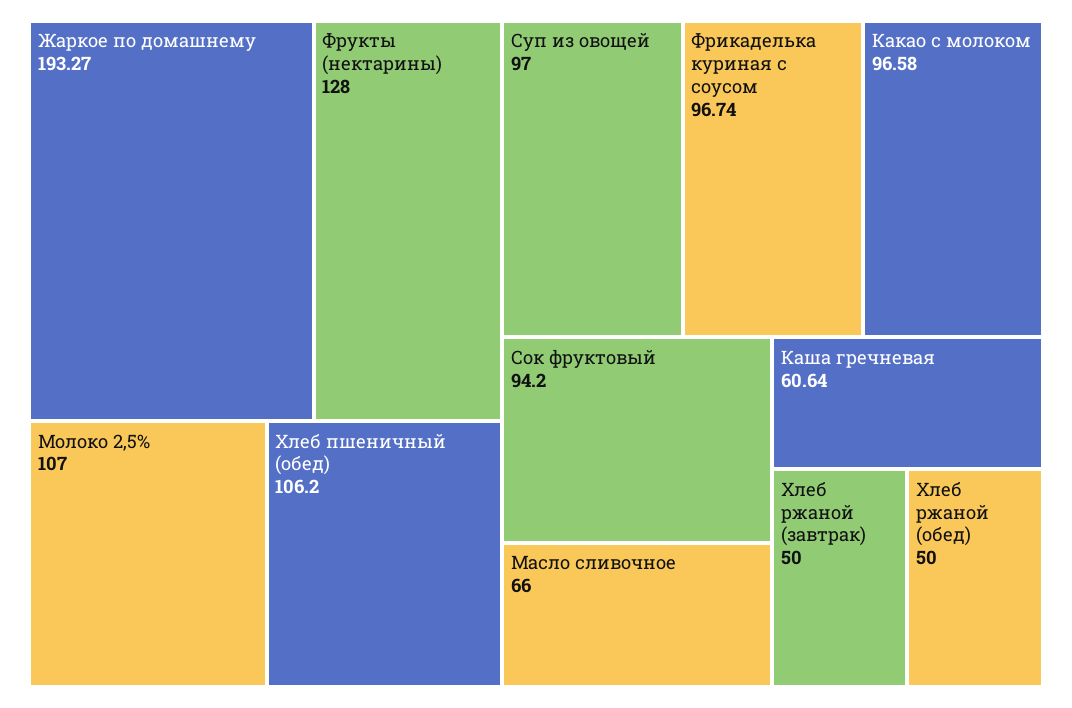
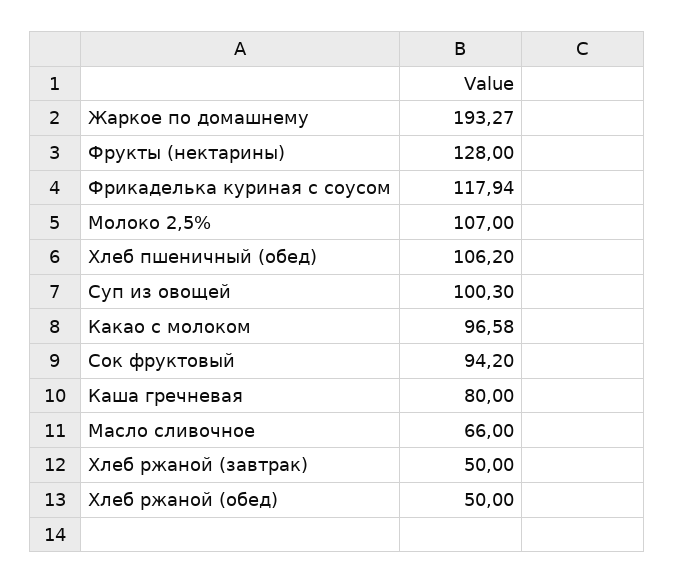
Суп из овощей: 97 -> 100.3
Фрикаделька куриная с соусом: 96.74 -> 117.94
Каша гречневая: 60.64 -> 80

